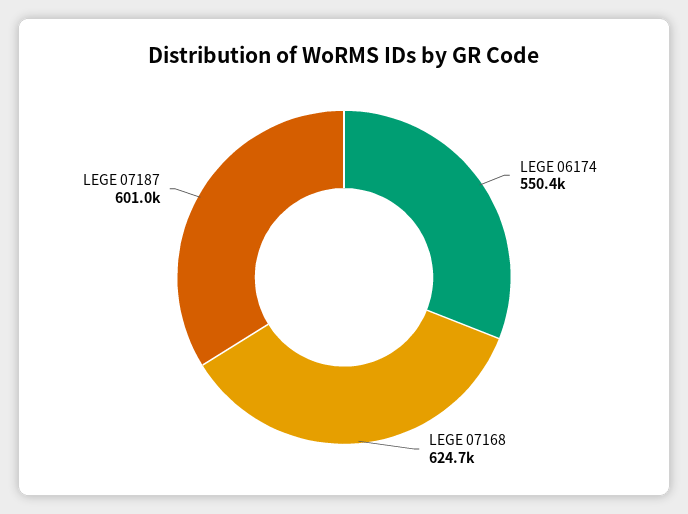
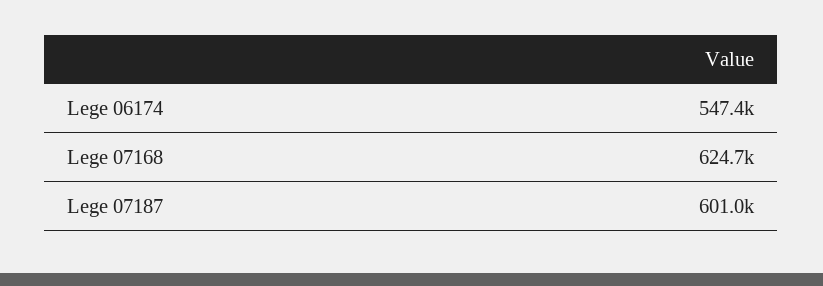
LEGE 06174: 550400 -> 547400

